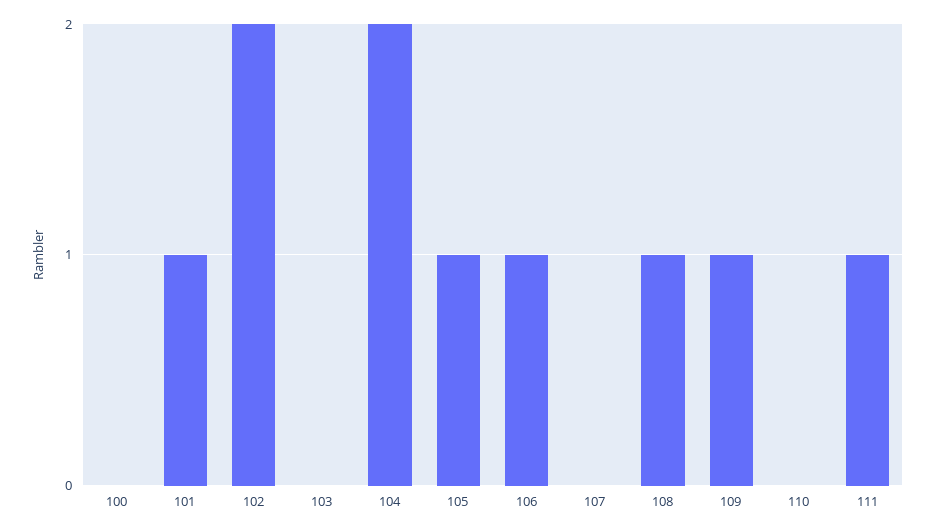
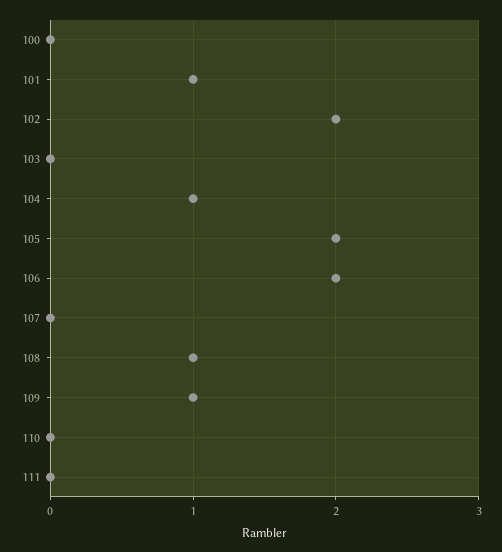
104: 2 -> 1
105: 1 -> 2
106: 1 -> 2
111: 1 -> 0

